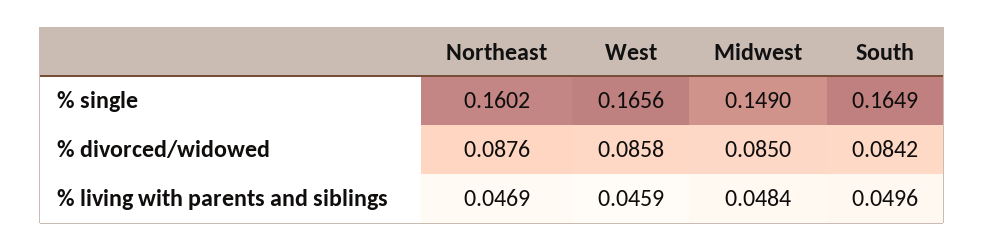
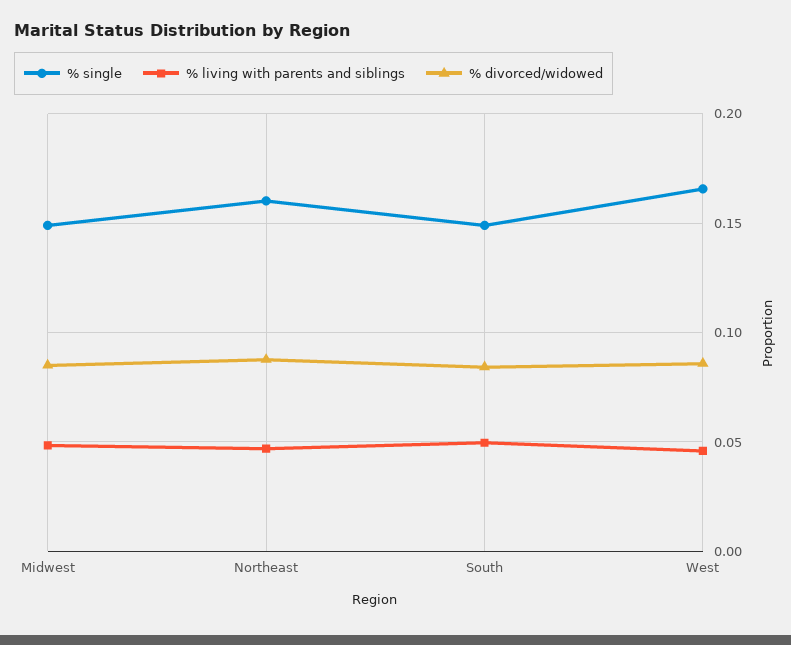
% single, South: 0.1649 -> 0.15

